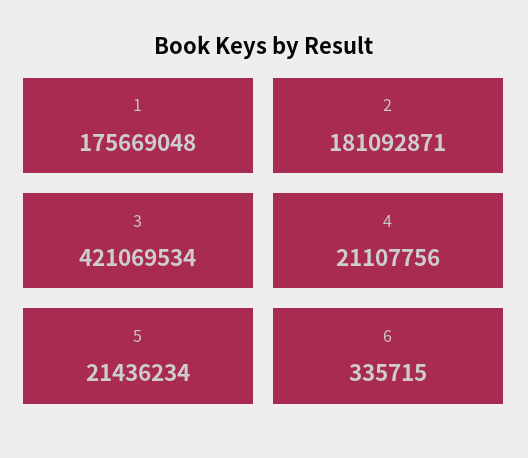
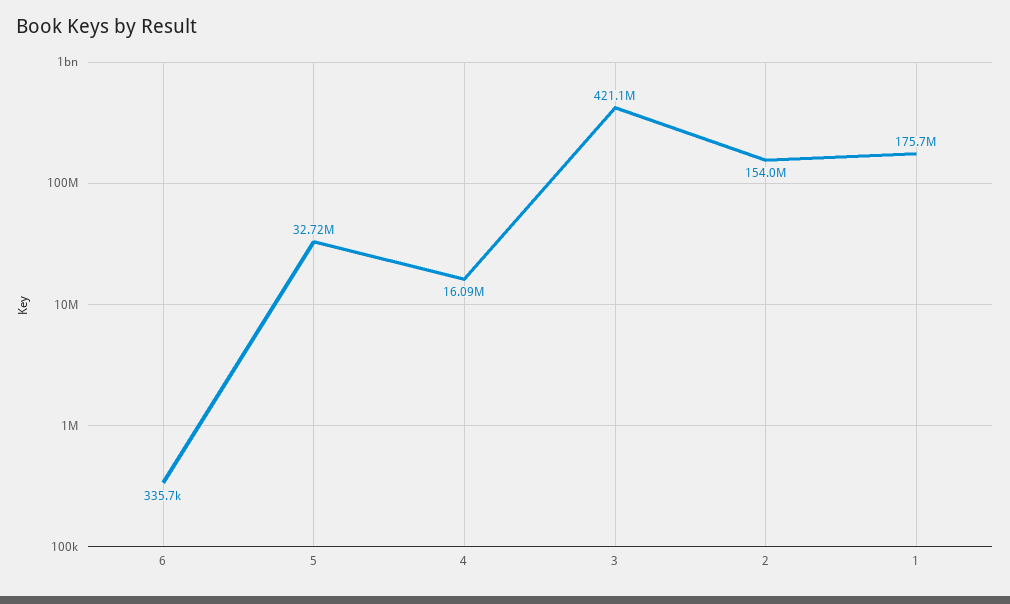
2: 181092871 -> 154000000
4: 21107756 -> 16090000
5: 21436234 -> 32720000

